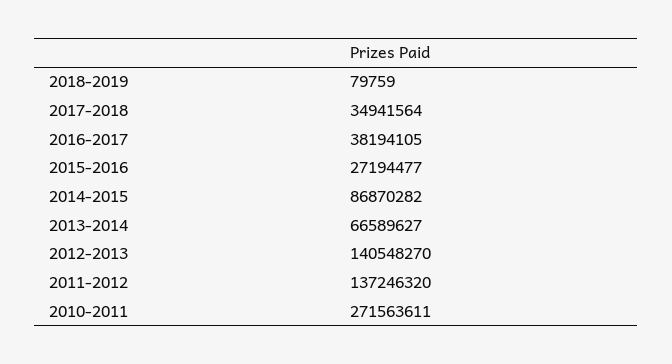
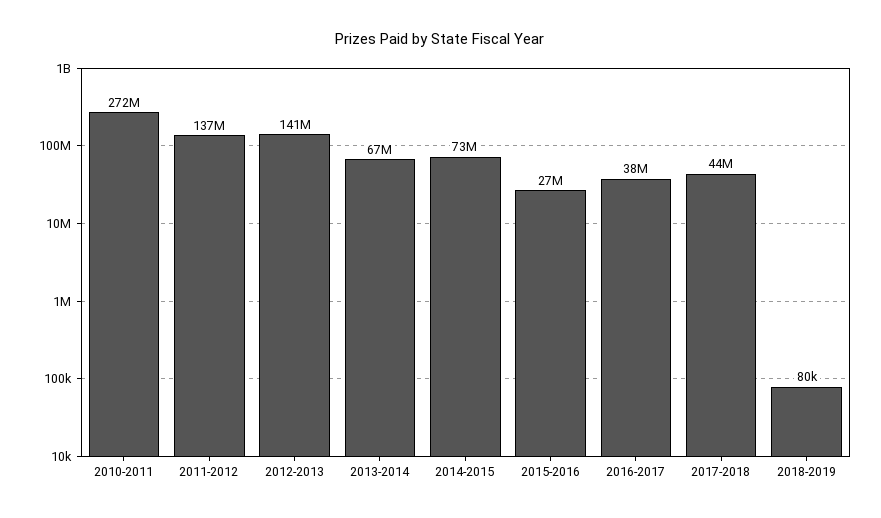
2017-2018: 34941564 -> 44000000
2014-2015: 86870282 -> 73000000

